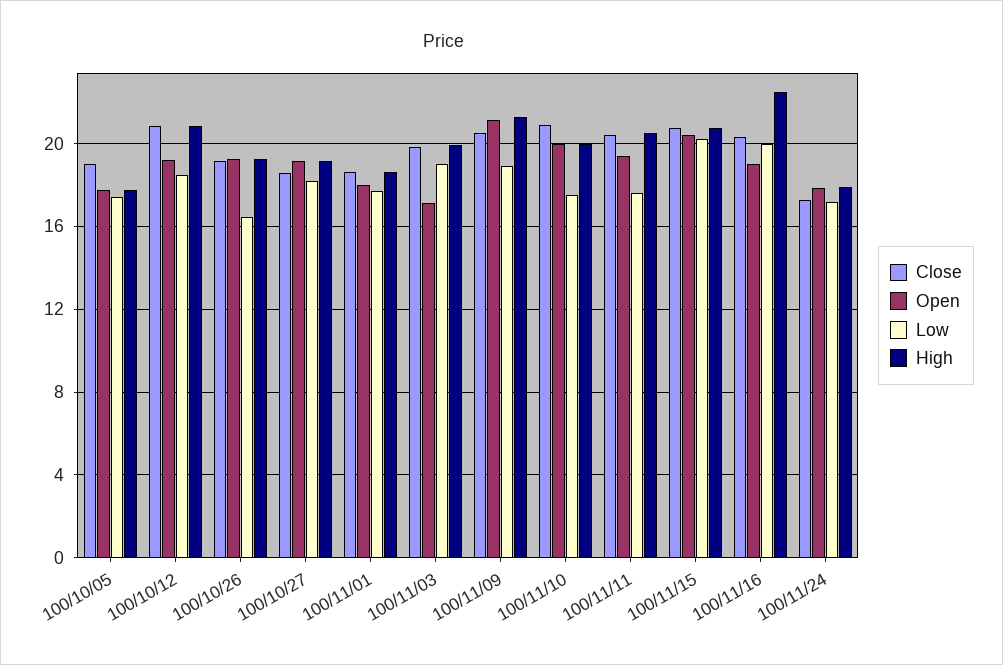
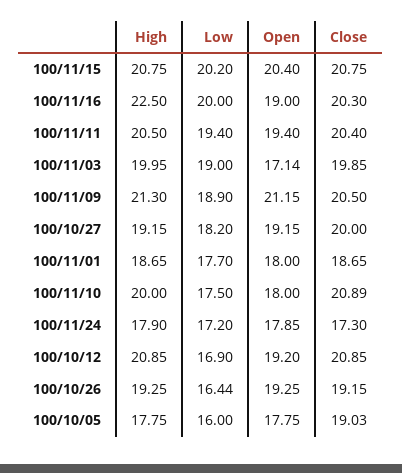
Low, 100/10/05: 17.5 -> 16
Low, 100/10/12: 18.5 -> 16.9
Close, 100/10/27: 18.5 -> 20
Open, 100/11/10: 20 -> 18
Low, 100/11/11: 17.5 -> 19.4

